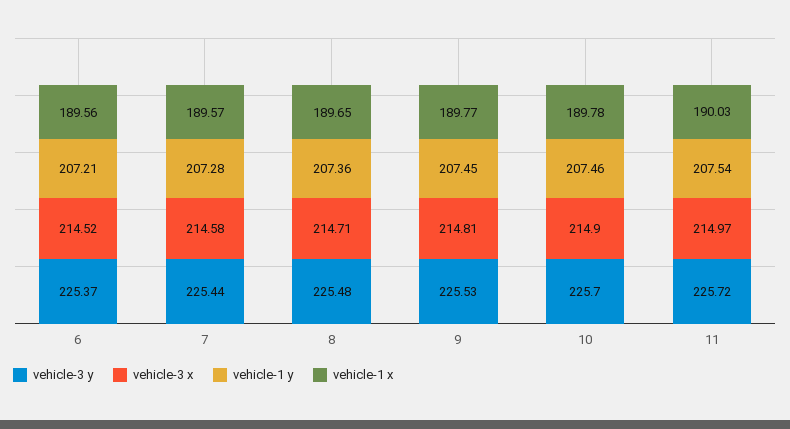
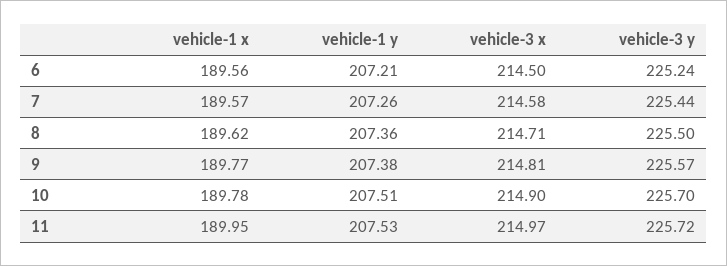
vehicle-3 y, 6: 225.37 -> 225.24
vehicle-3 x, 6: 214.52 -> 214.5
vehicle-1 y, 7: 207.28 -> 207.26
vehicle-3 y, 8: 225.48 -> 225.5
vehicle-1 x, 8: 189.65 -> 189.62
vehicle-3 y, 9: 225.53 -> 225.57
vehicle-1 y, 9: 207.45 -> 207.38
vehicle-1 y, 10: 207.46 -> 207.51
vehicle-1 y, 11: 207.54 -> 207.53
vehicle-1 x, 11: 190.03 -> 189.95

